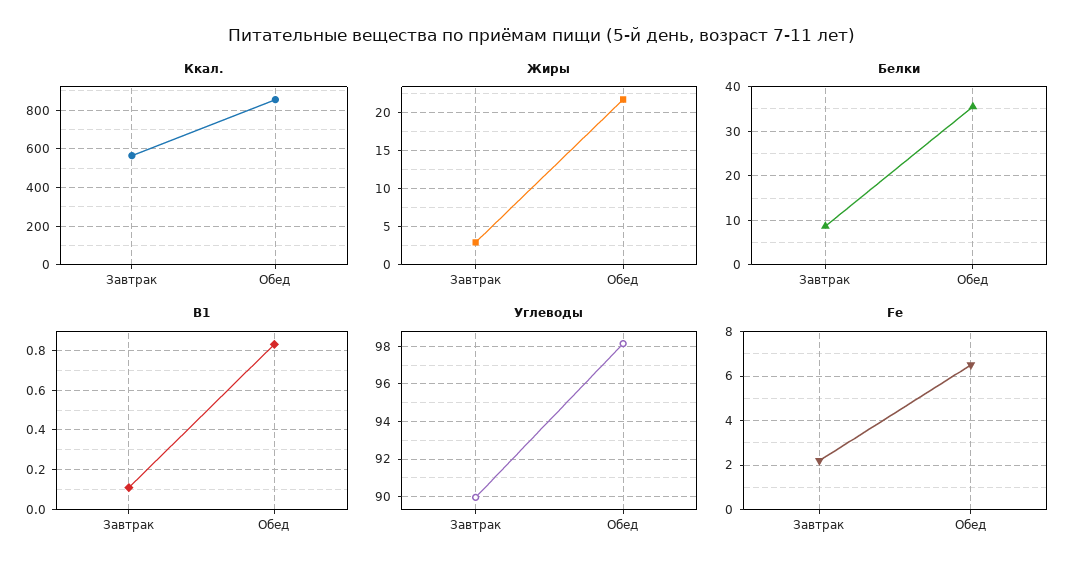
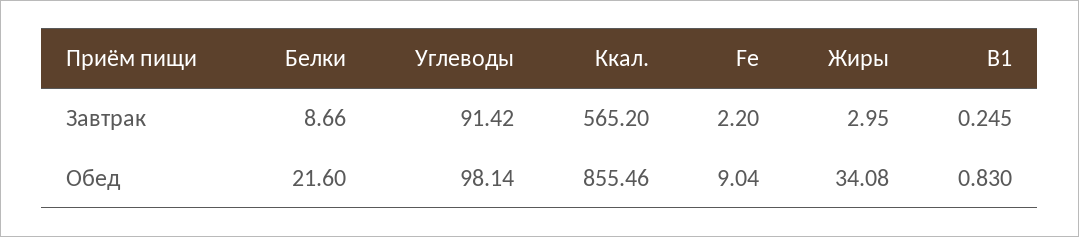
Жиры, Обед: 22 -> 34.08
Белки, Обед: 36 -> 21.6
В1, Завтрак: 0.1 -> 0.245
Углеводы, Завтрак: 90 -> 91.42
Fe, Обед: 6.5 -> 9.04

